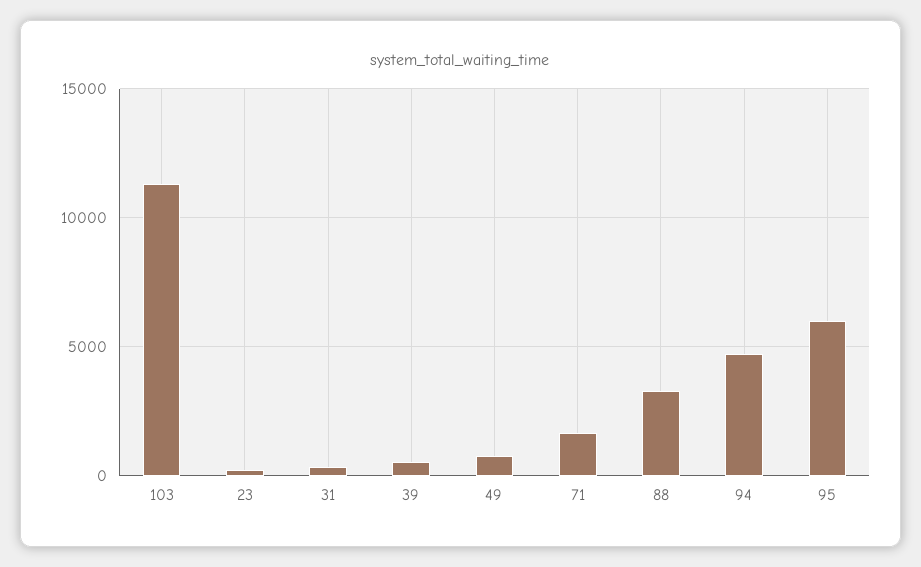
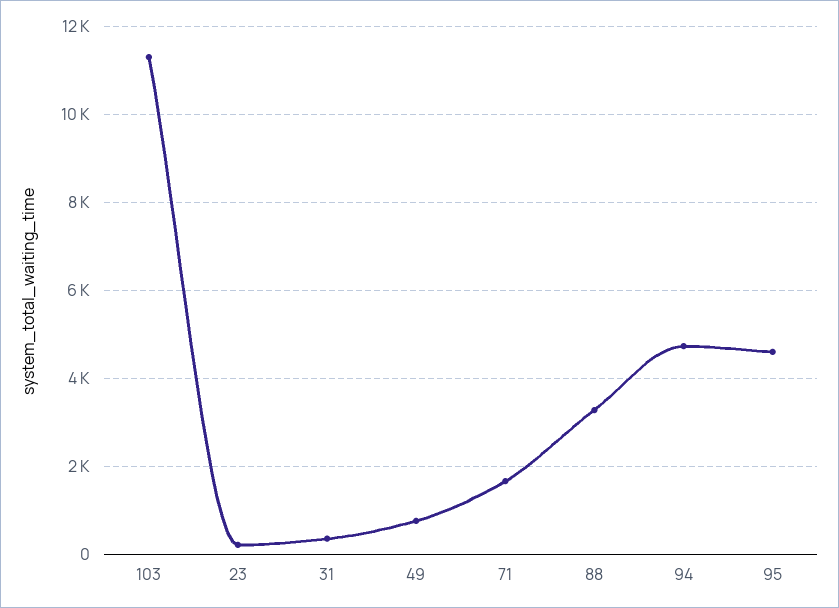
39: 500 -> none
95: 6000 -> 4600

